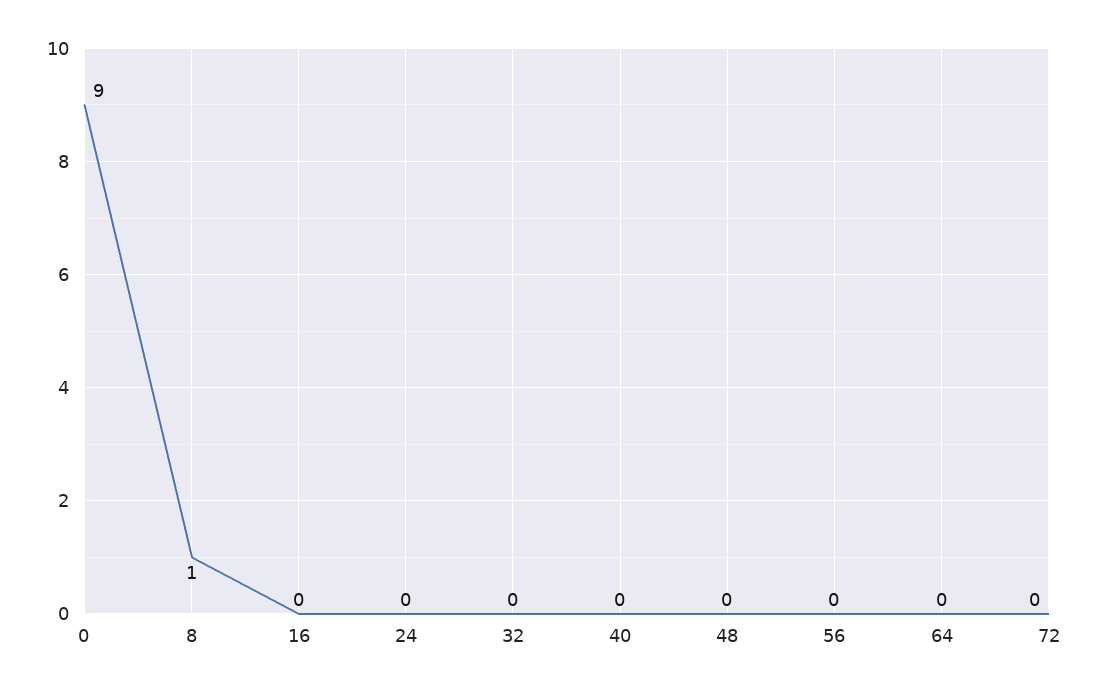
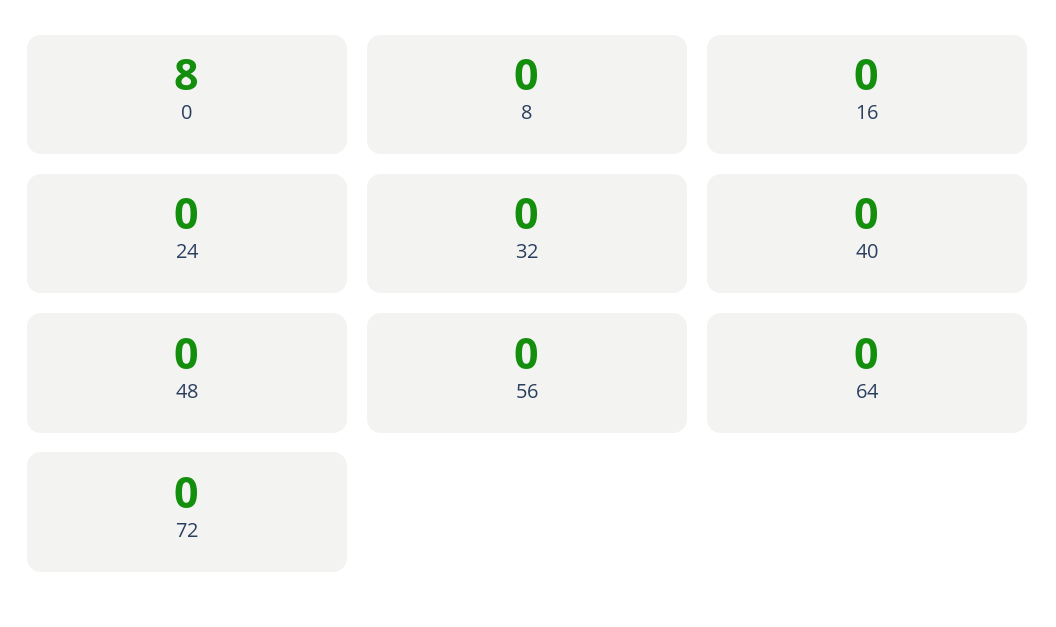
0: 9 -> 8
8: 1 -> 0

